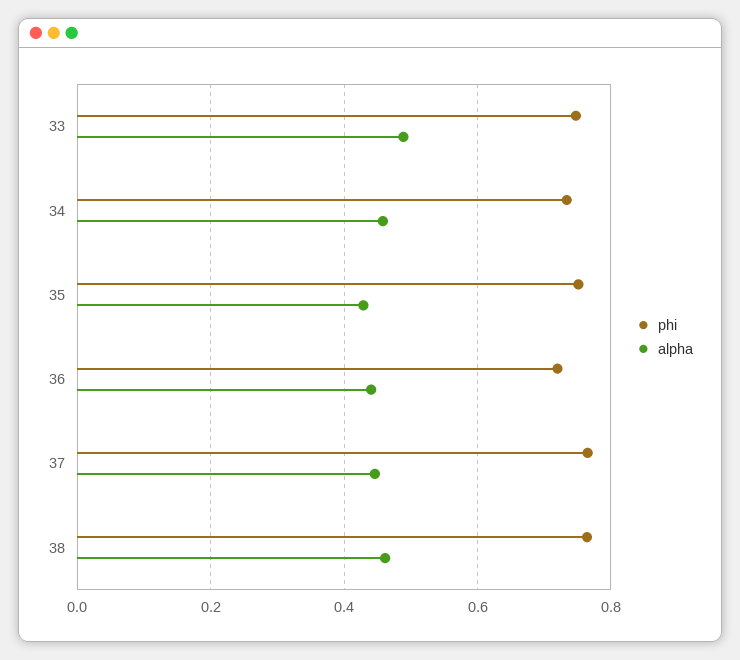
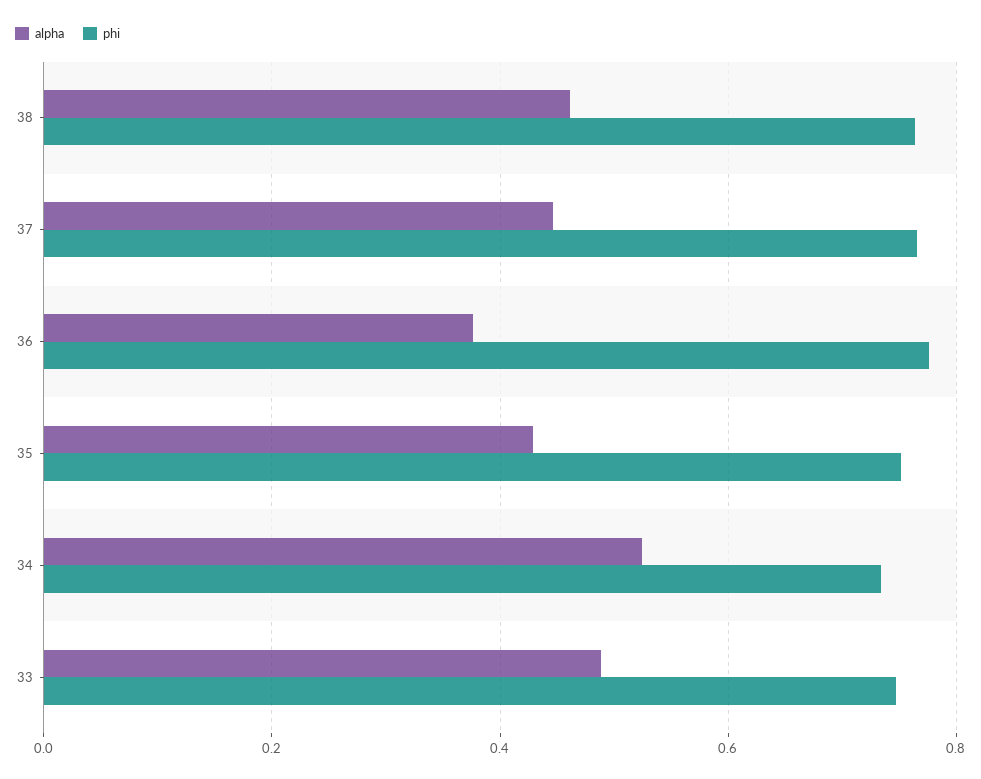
alpha, 34: 0.46 -> 0.52
phi, 36: 0.72 -> 0.78
alpha, 36: 0.44 -> 0.38

